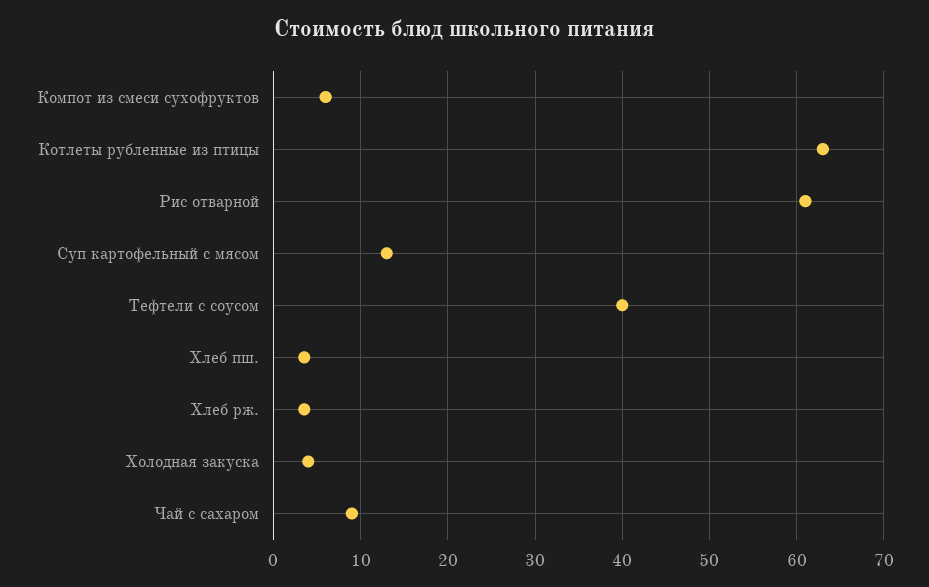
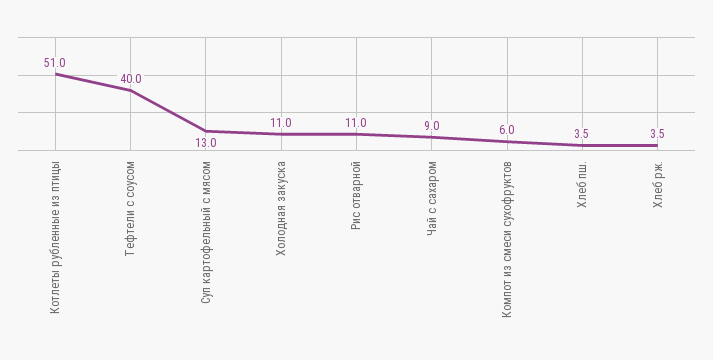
Котлеты рубленные из птицы: 63 -> 51
Рис отварной: 61 -> 11
Холодная закуска: 4 -> 11

